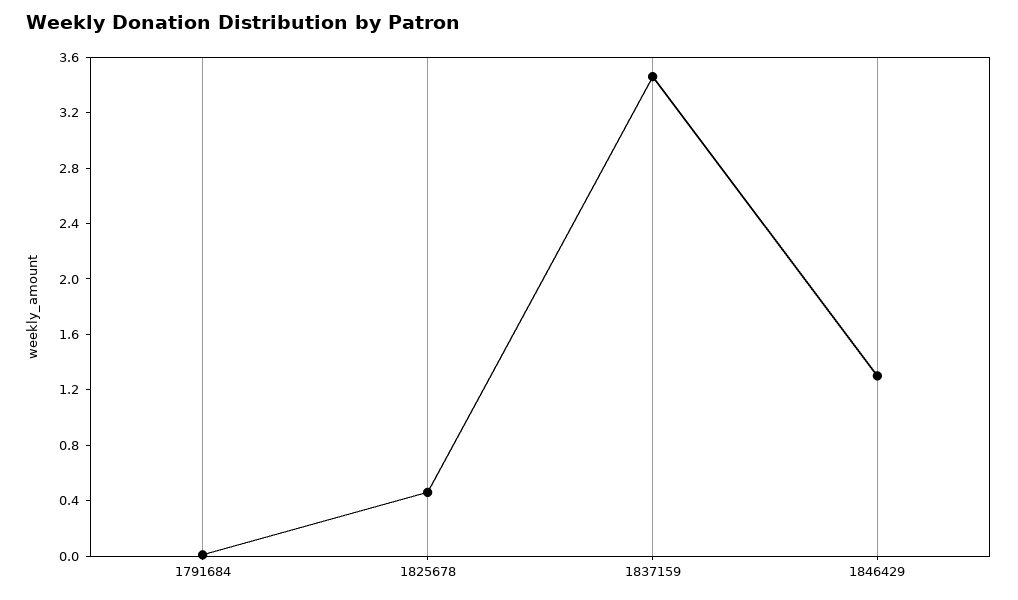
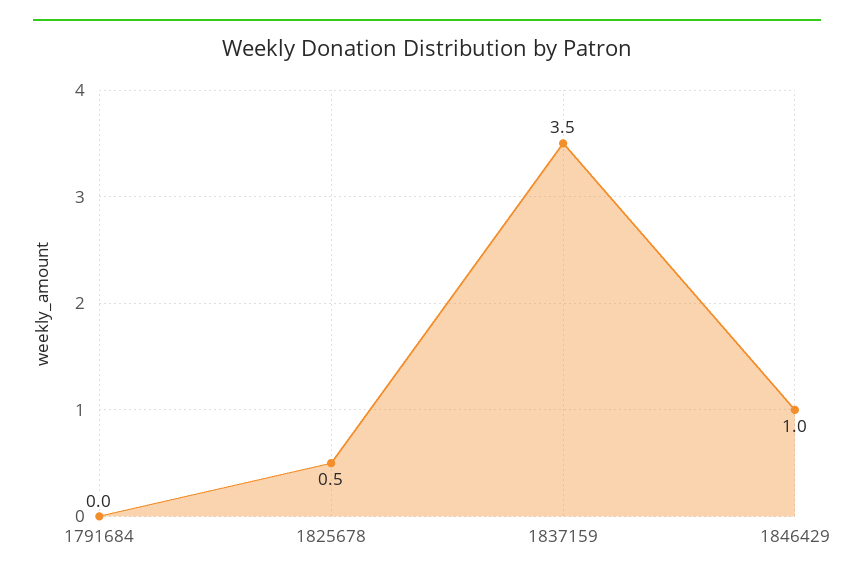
1846429: 1.3 -> 1

